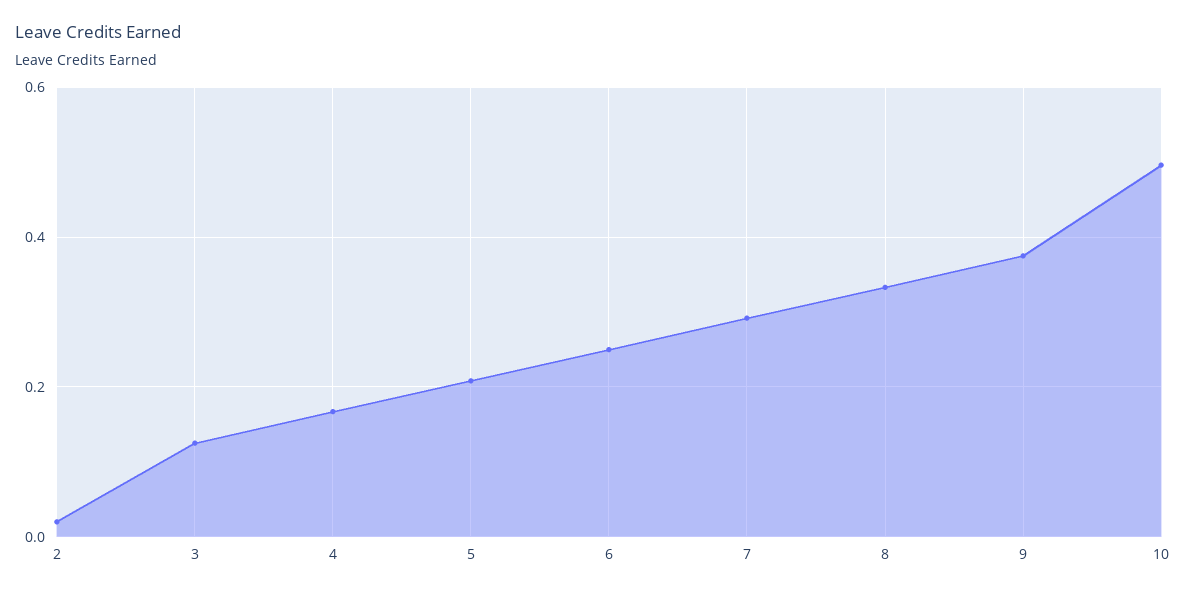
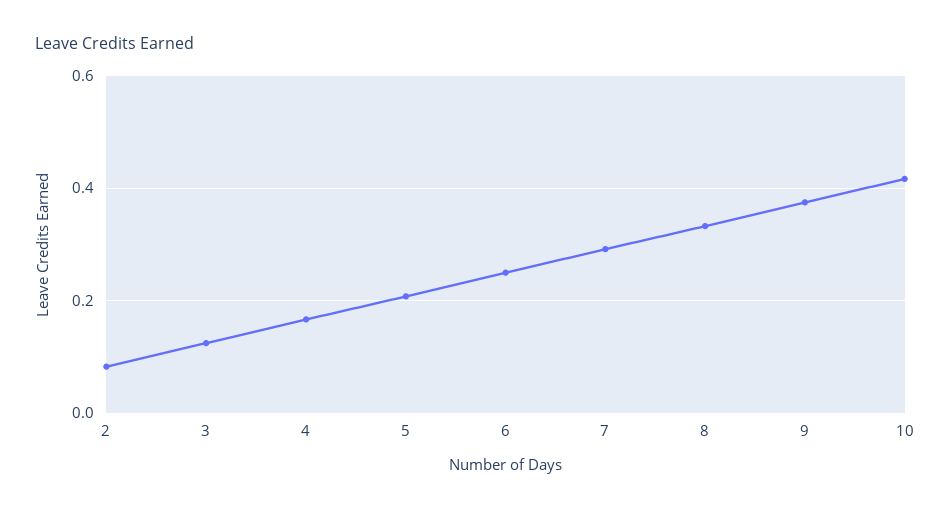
2: 0.02 -> 0.08
10: 0.5 -> 0.42

